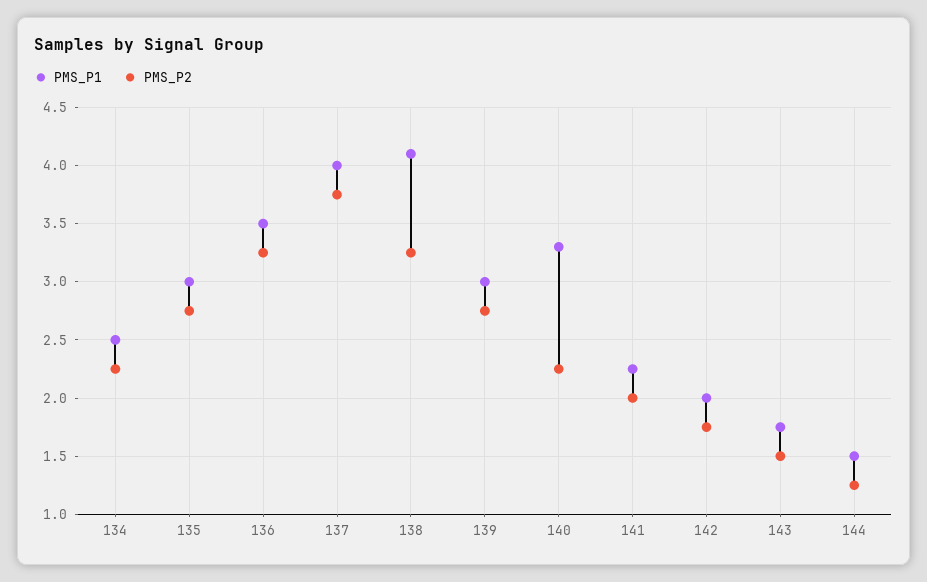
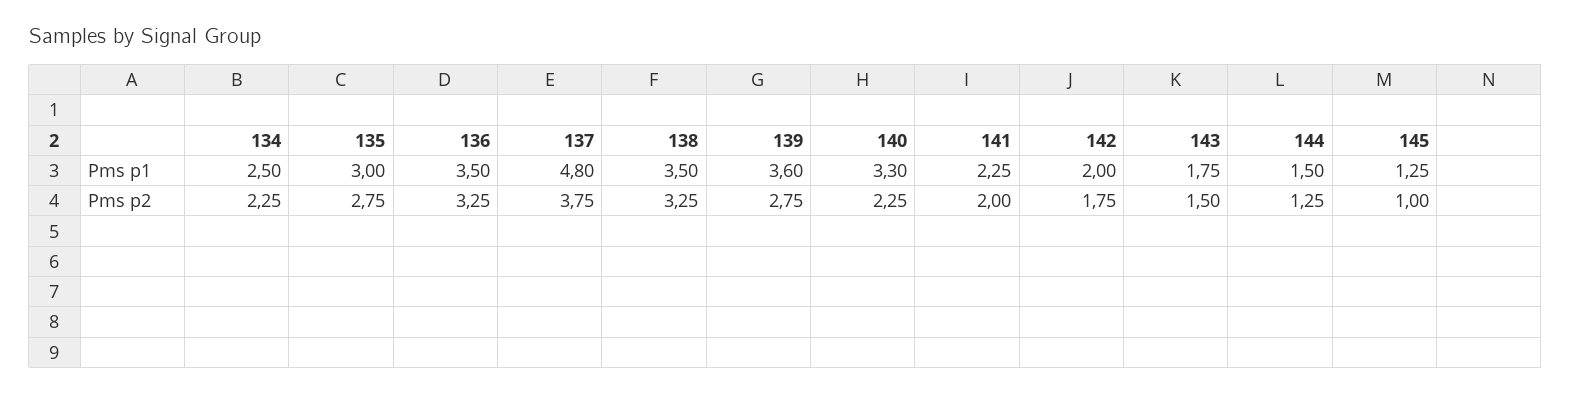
PMS_P1, 137: 4 -> 4.8
PMS_P1, 138: 4.1 -> 3.5
PMS_P1, 139: 3 -> 3.6
PMS_P1, 145: none -> 1.25
PMS_P2, 145: none -> 1

